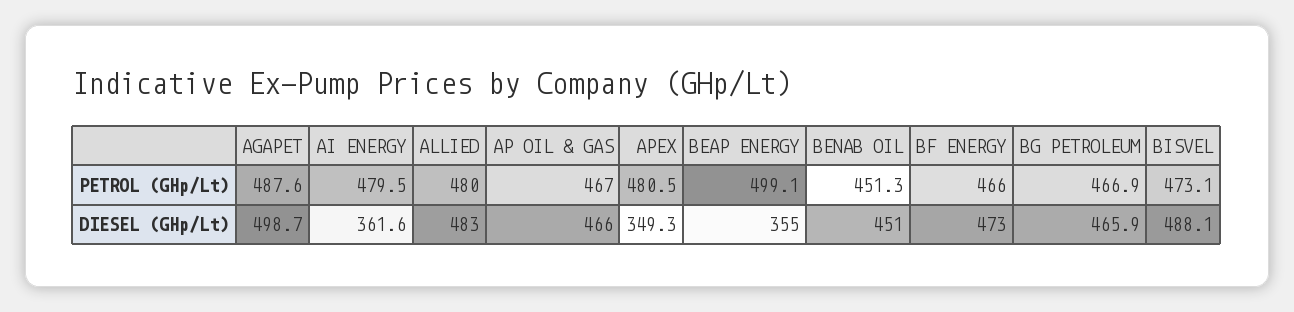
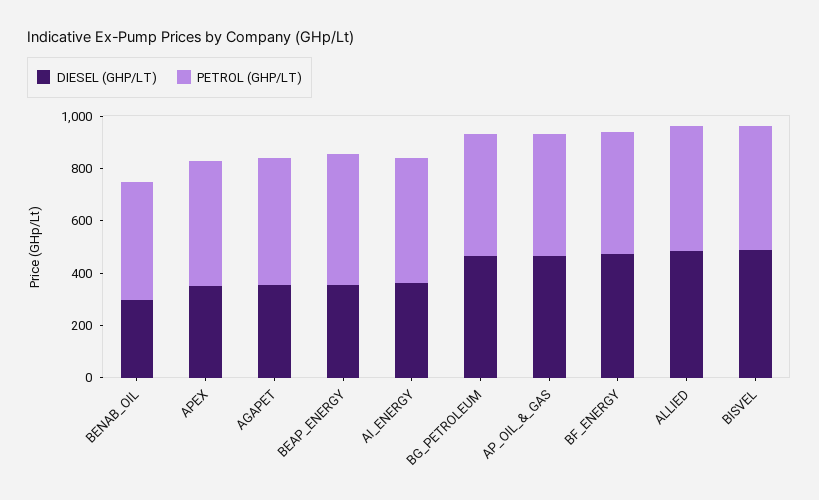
DIESEL (GHp/Lt), AGAPET: 498.7 -> 350
DIESEL (GHp/Lt), BENAB OIL: 451 -> 300

